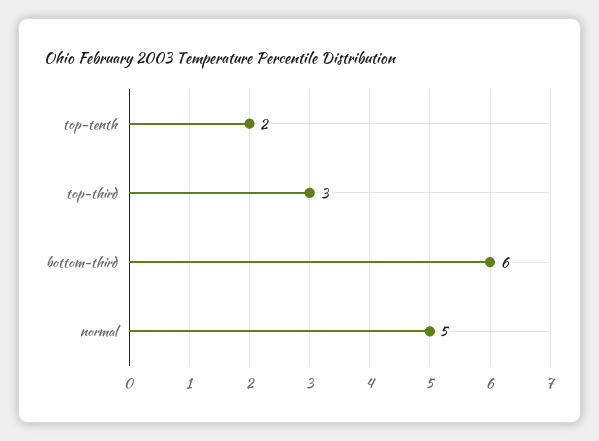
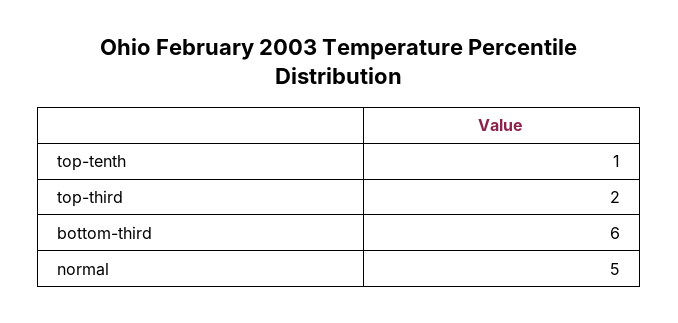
top-tenth: 2 -> 1
top-third: 3 -> 2

